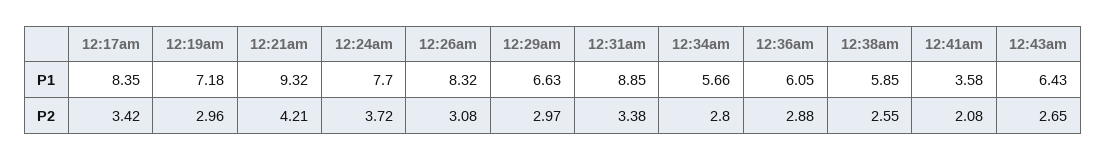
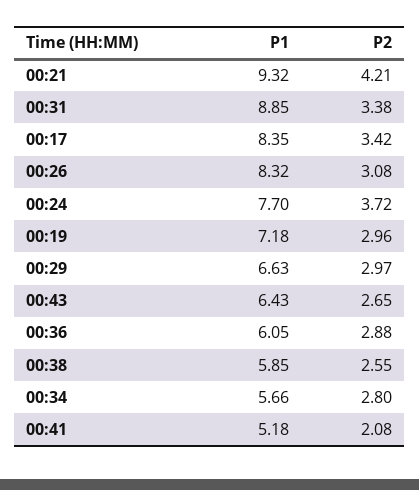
12:41am, P1: 3.58 -> 5.18

